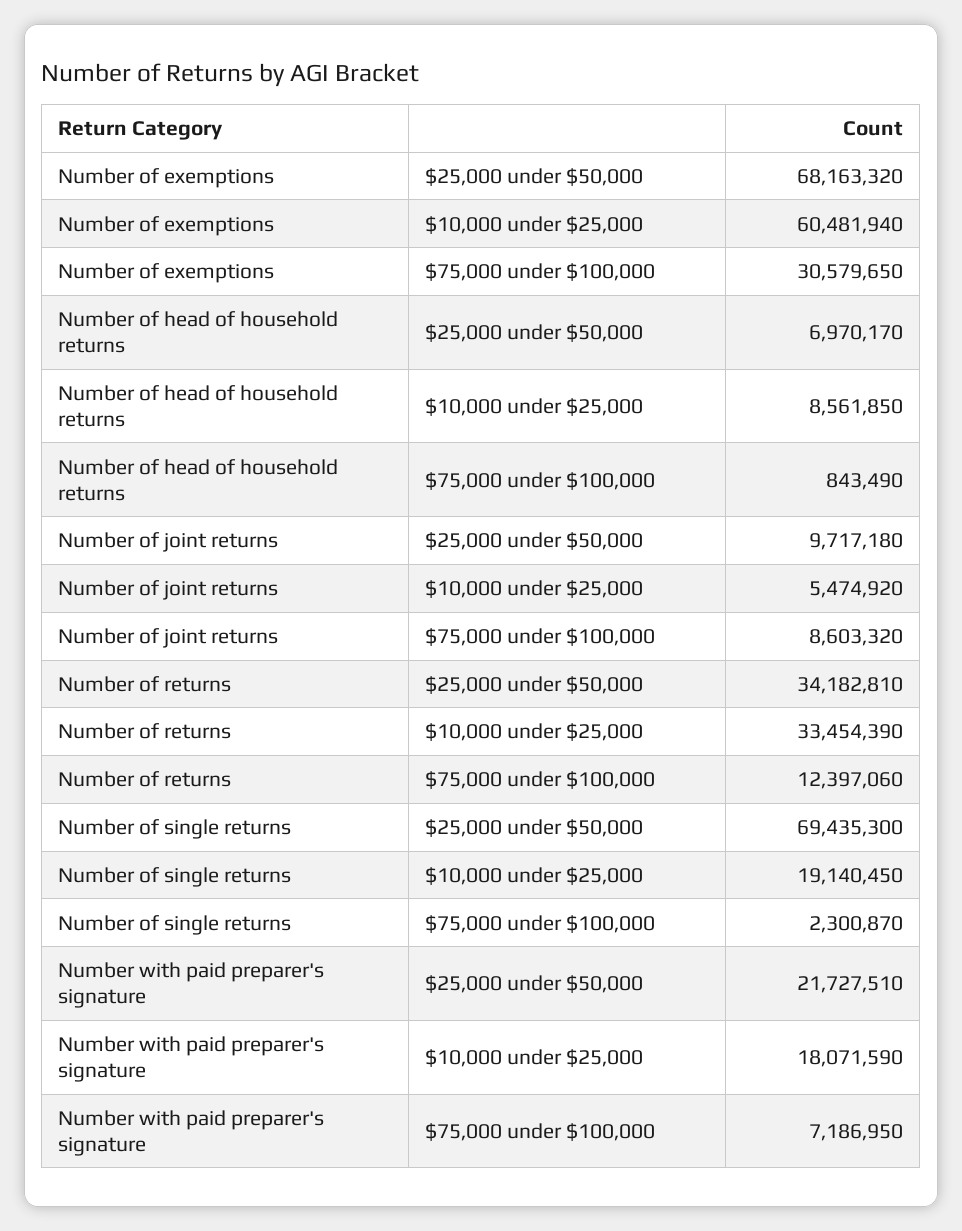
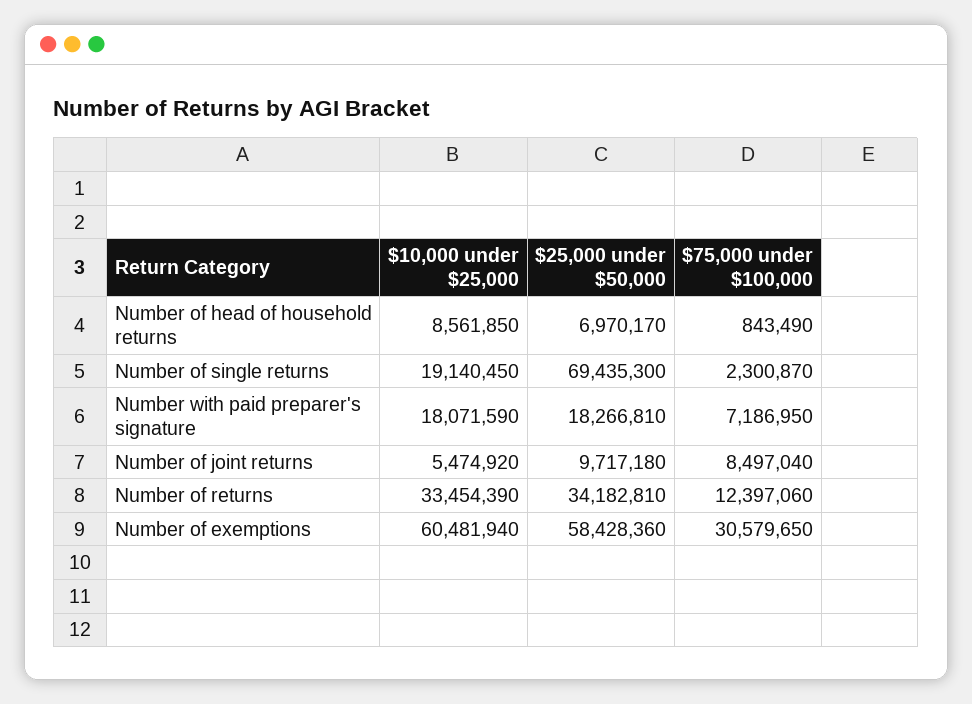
Number of exemptions, $25,000 under $50,000: 68163320 -> 58428360
Number of joint returns, $75,000 under $100,000: 8603320 -> 8497040
Number with paid preparer's signature, $25,000 under $50,000: 21727510 -> 18266810

